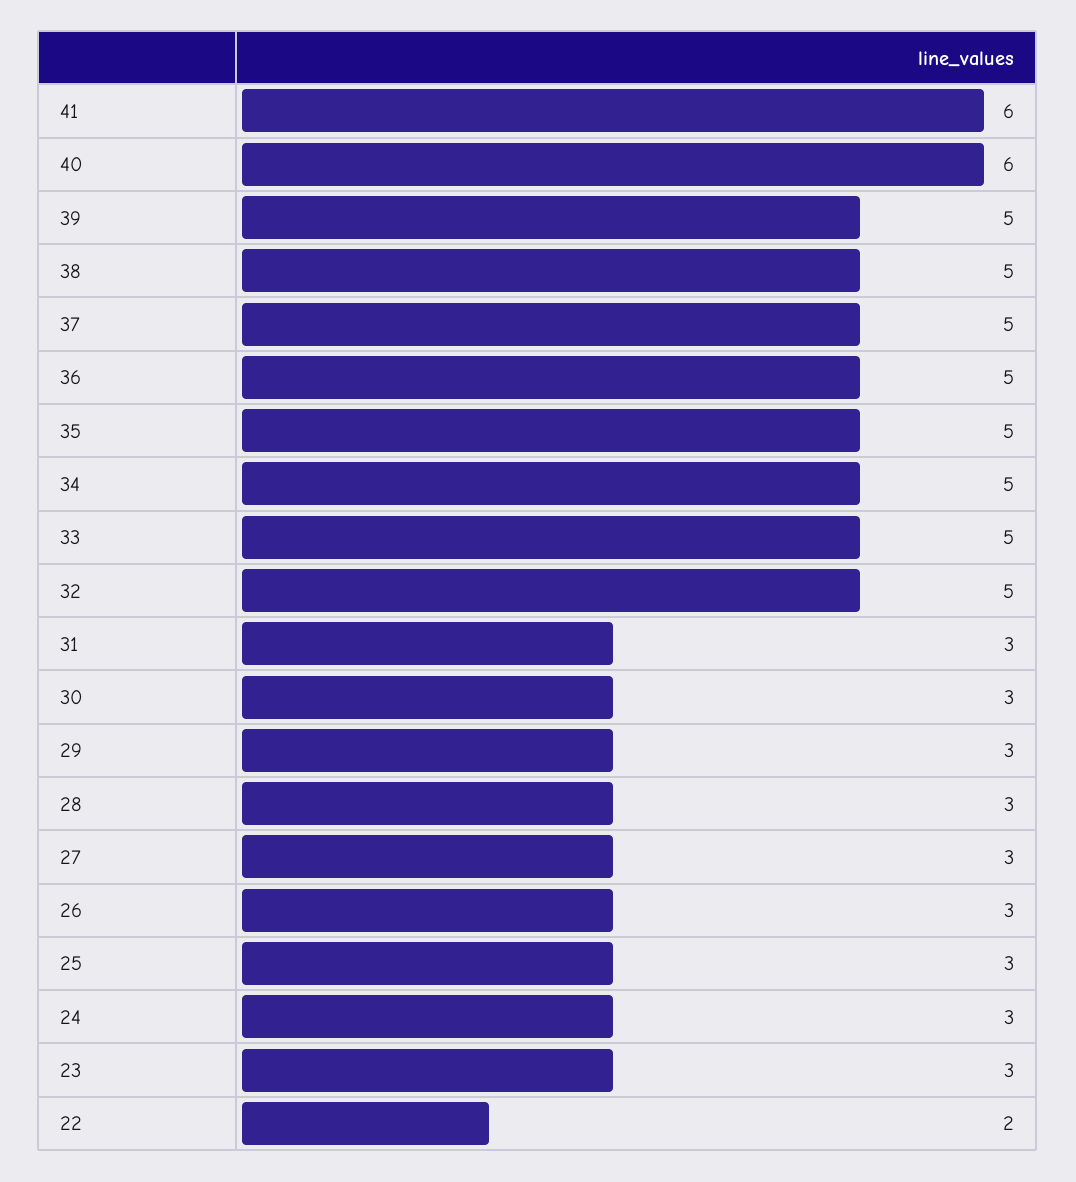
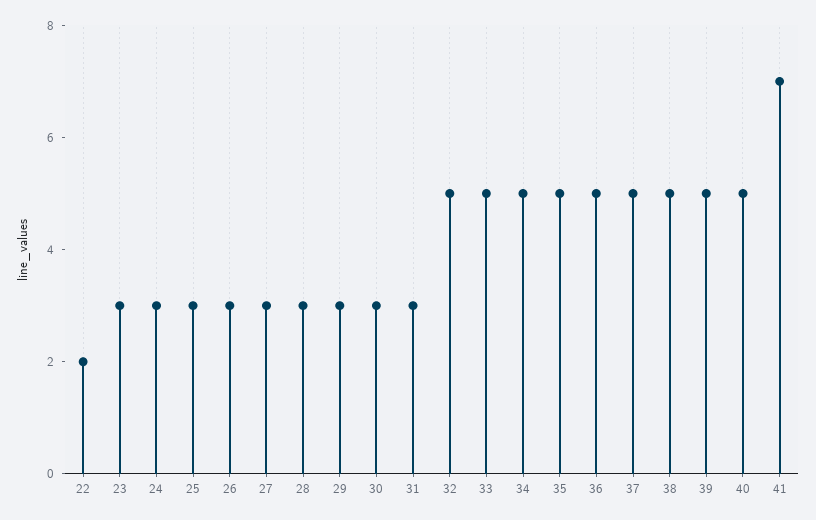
41: 6 -> 7
40: 6 -> 5

